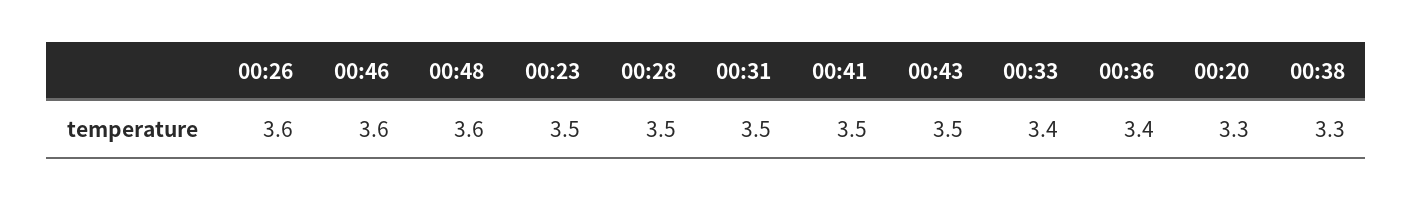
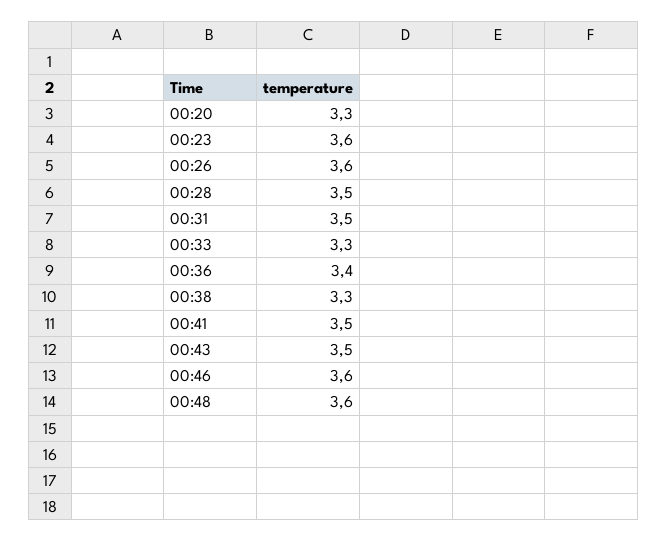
00:23: 3.5 -> 3.6
00:33: 3.4 -> 3.3

